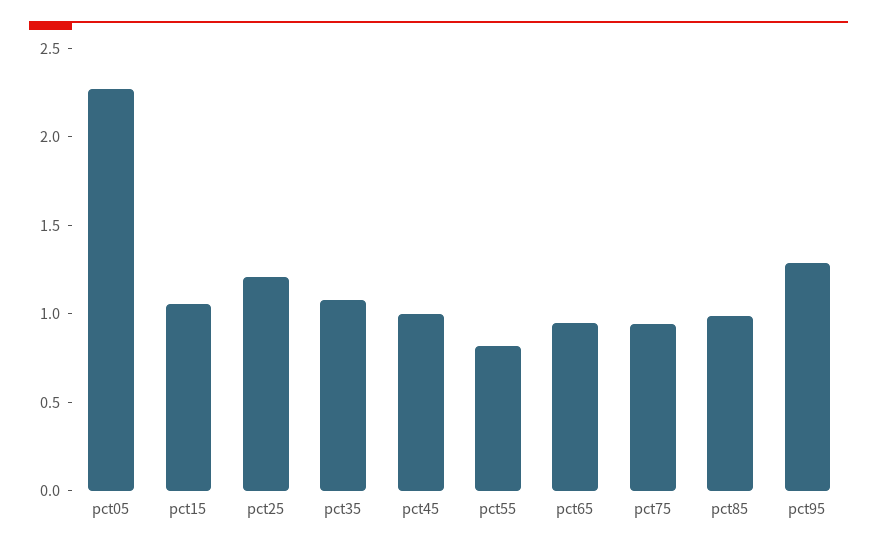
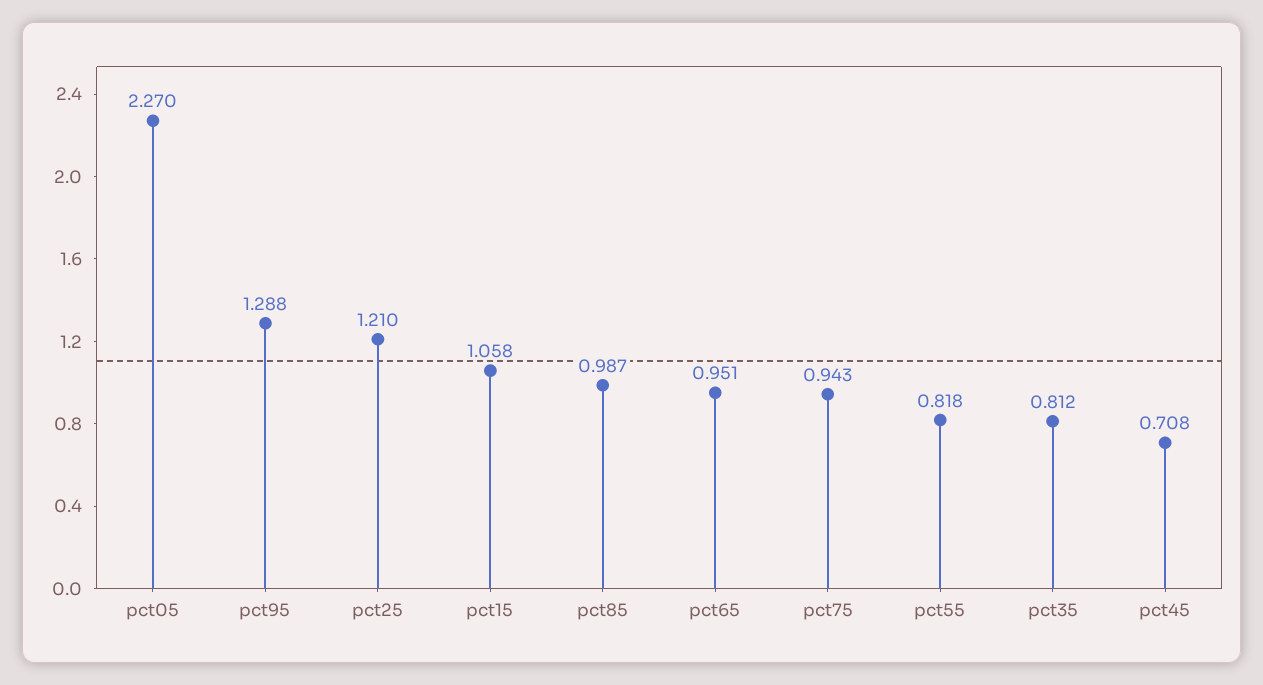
pct35: 1.1 -> 0.812
pct45: 1 -> 0.708

